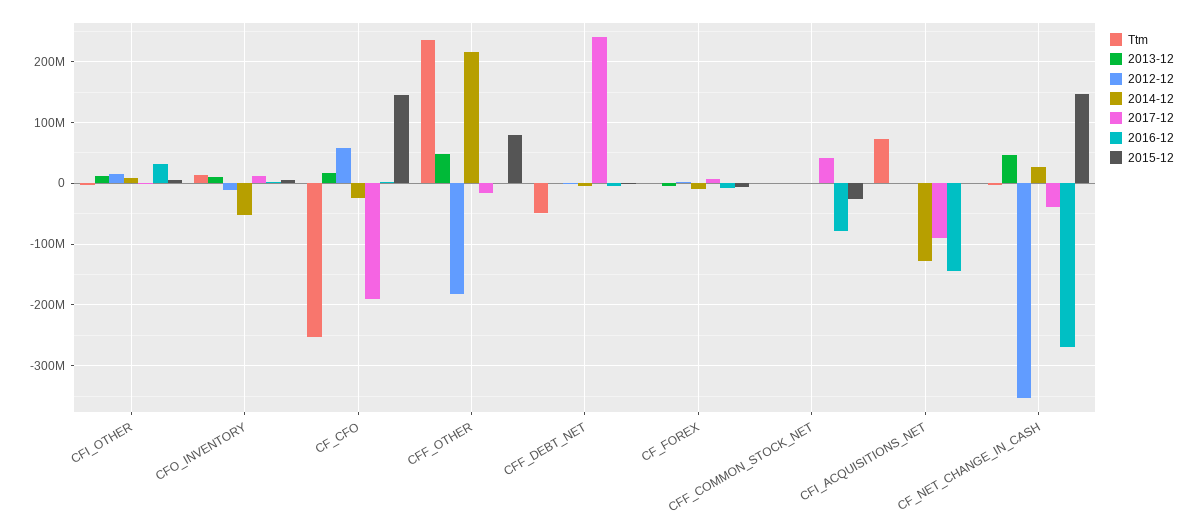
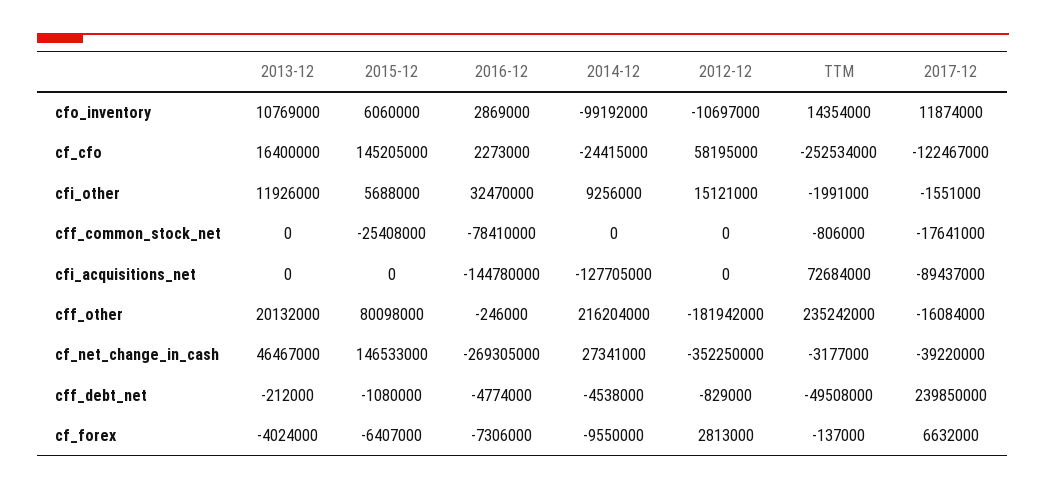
2014-12, CFO_INVENTORY: -50000000 -> -99192000
2017-12, CF_CFO: -190000000 -> -122467000
2013-12, CFF_OTHER: 50000000 -> 20132000
2017-12, CFF_COMMON_STOCK_NET: 40000000 -> -17641000

